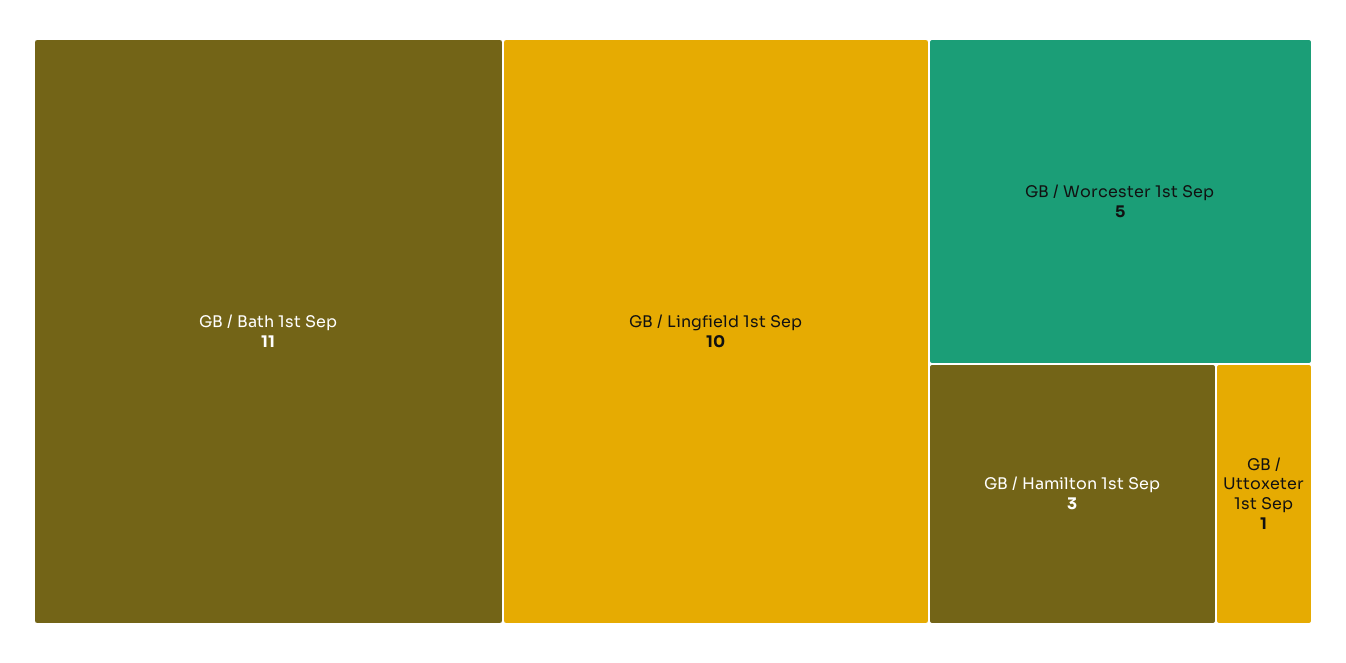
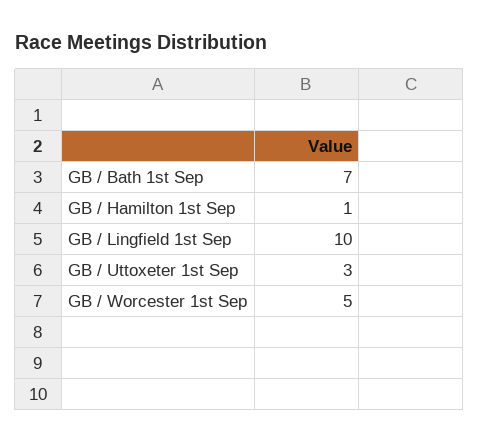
GB / Bath 1st Sep: 11 -> 7
GB / Hamilton 1st Sep: 3 -> 1
GB / Uttoxeter 1st Sep: 1 -> 3

